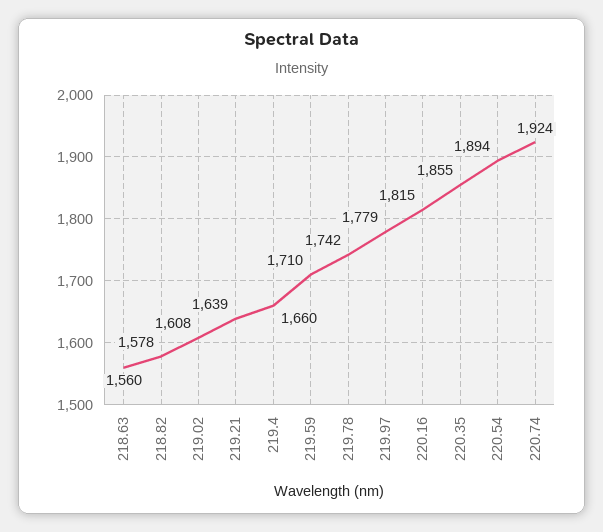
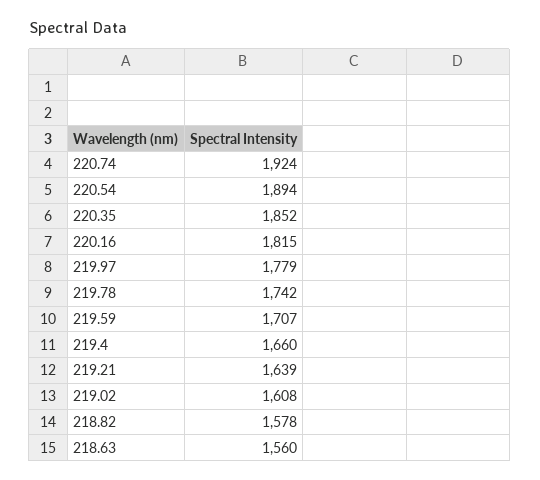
219.59: 1710 -> 1707
220.35: 1855 -> 1852

